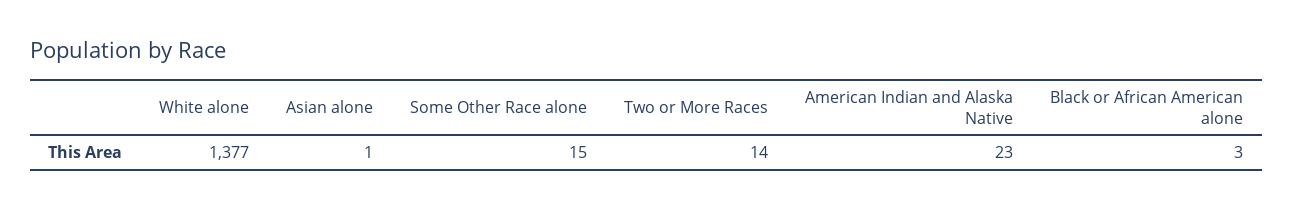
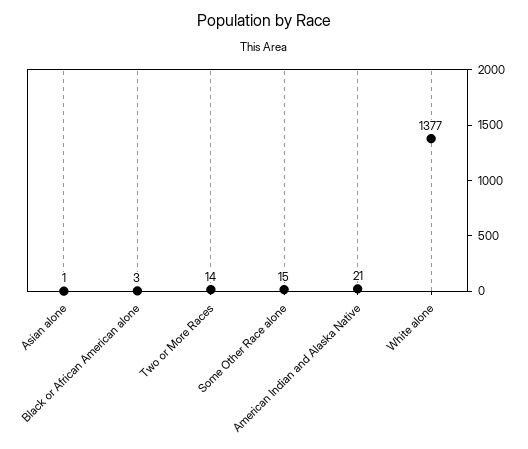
American Indian and Alaska Native: 23 -> 21

